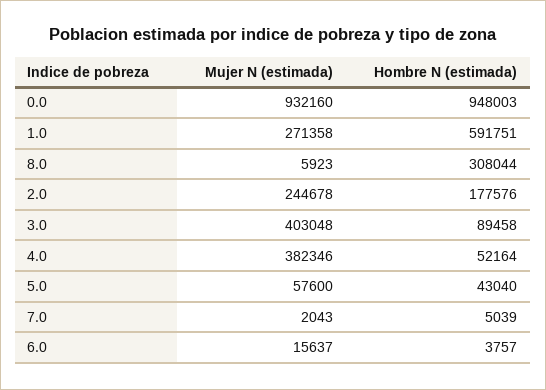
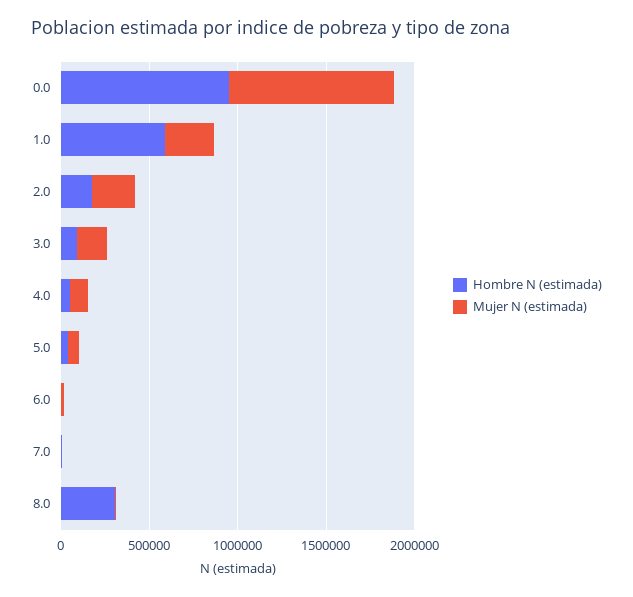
Mujer N (estimada), 3.0: 403048 -> 200000
Mujer N (estimada), 4.0: 382346 -> 100000

